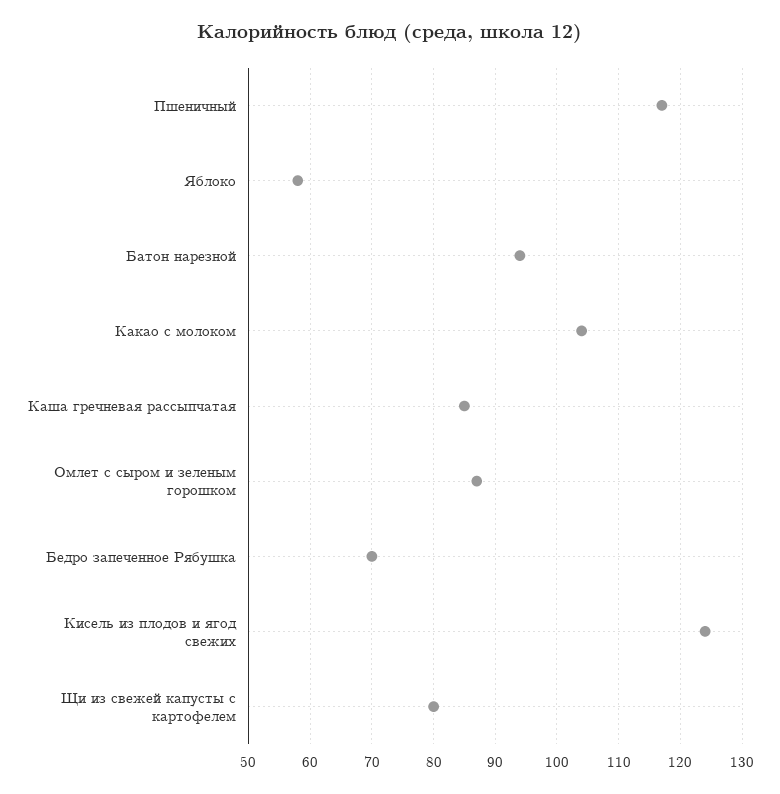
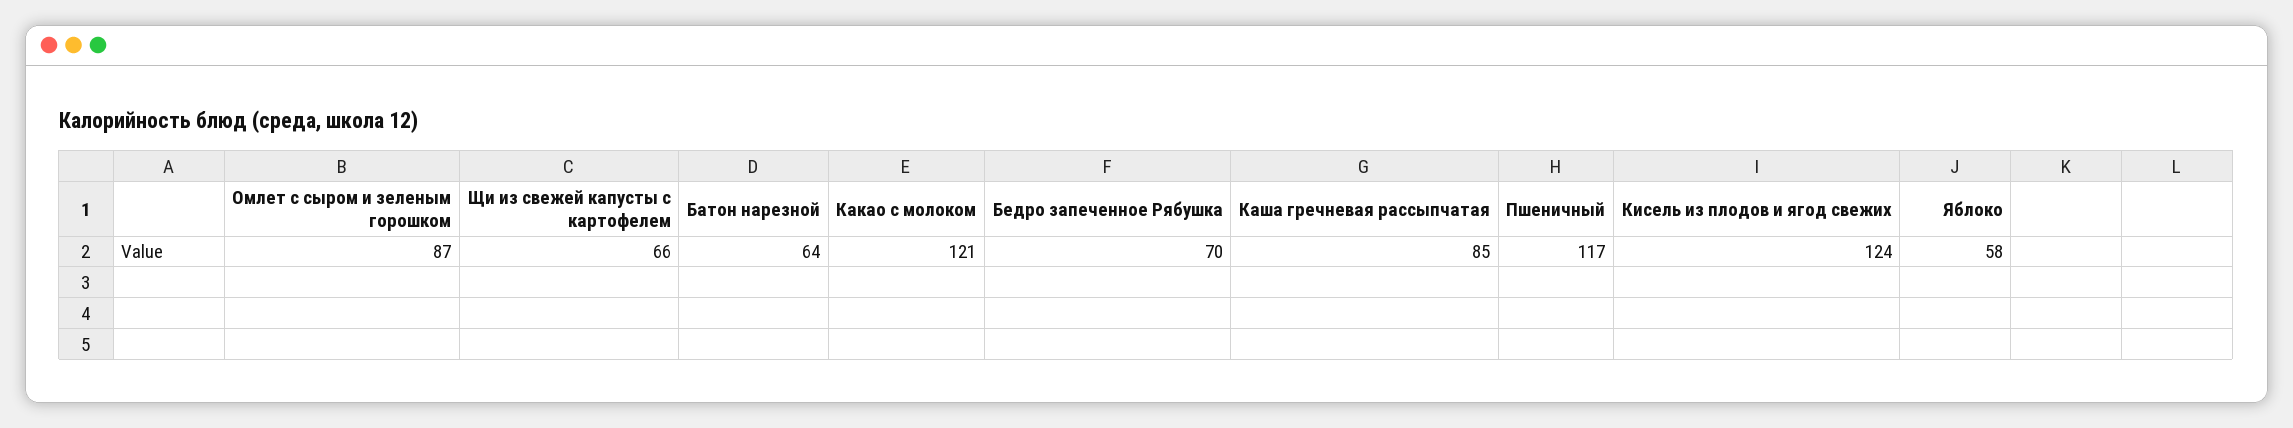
Батон нарезной: 94 -> 64
Какао с молоком: 104 -> 121
Щи из свежей капусты с картофелем: 80 -> 66

